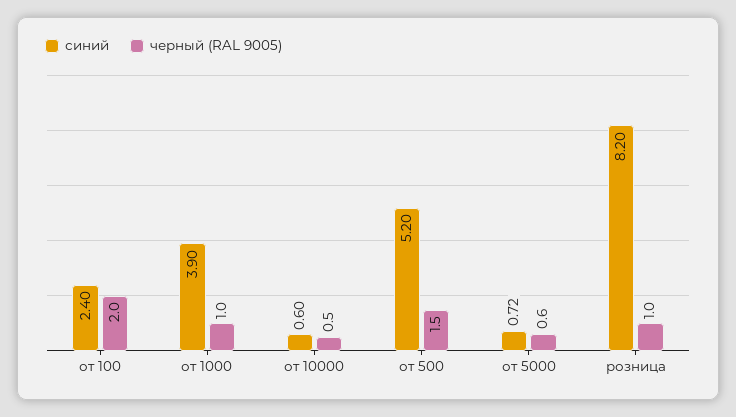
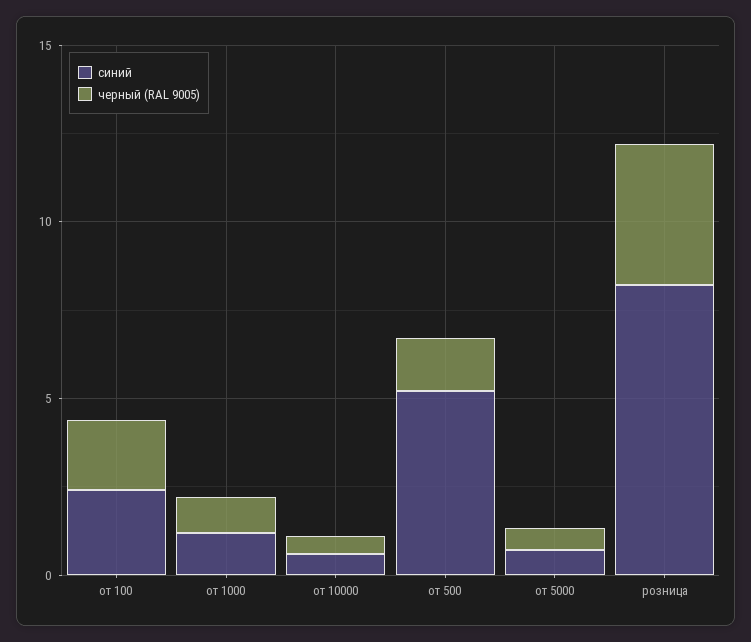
синий, от 1000: 3.9 -> 1
черный (RAL 9005), розница: 1 -> 4

